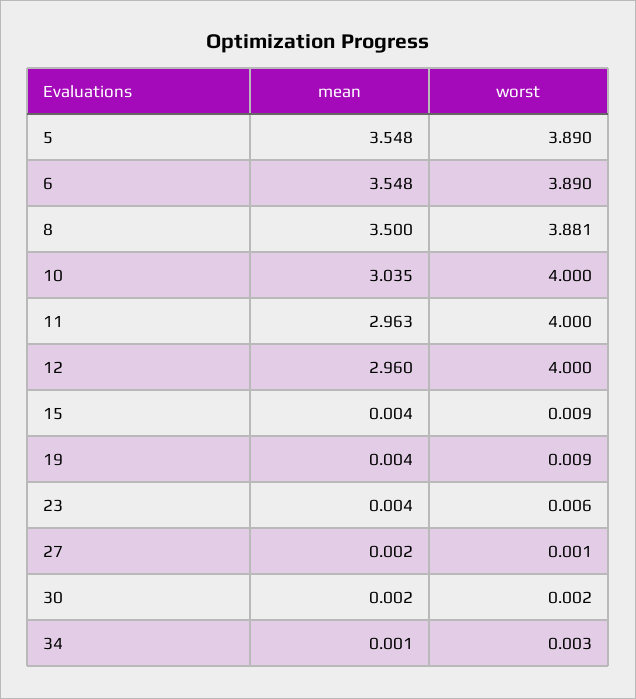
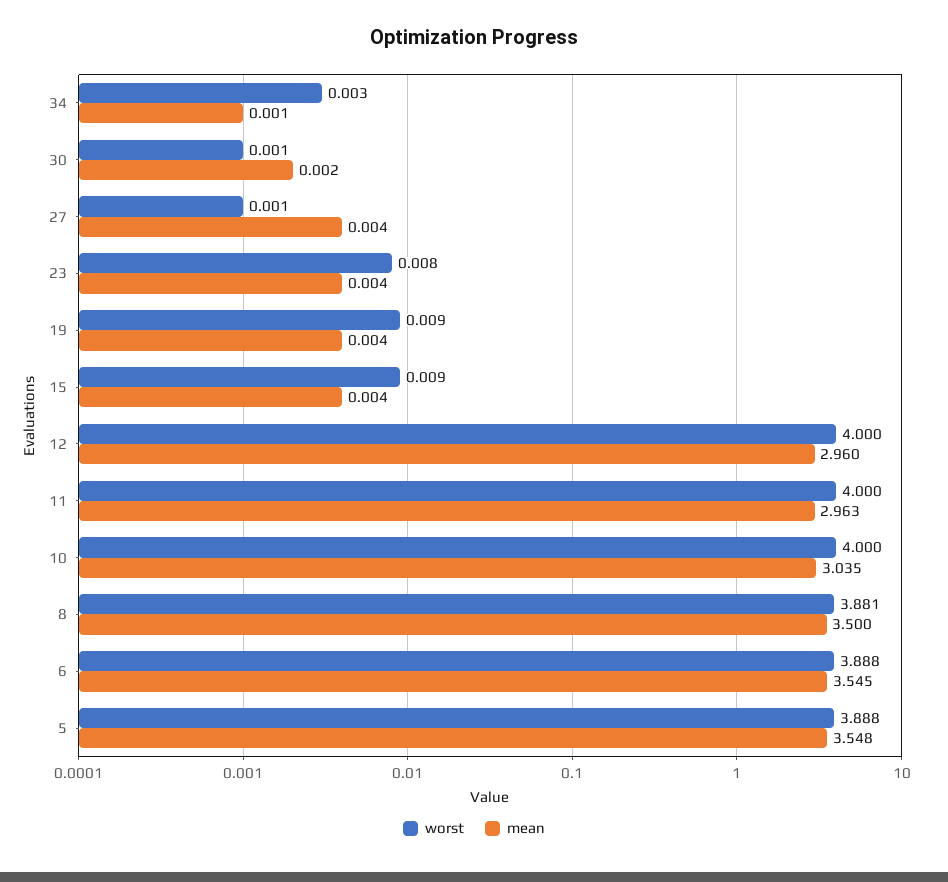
worst, 5: 3.89 -> 3.888
mean, 6: 3.548 -> 3.545
worst, 6: 3.89 -> 3.888
worst, 23: 0.006 -> 0.008
mean, 27: 0.002 -> 0.004
worst, 30: 0.002 -> 0.001

